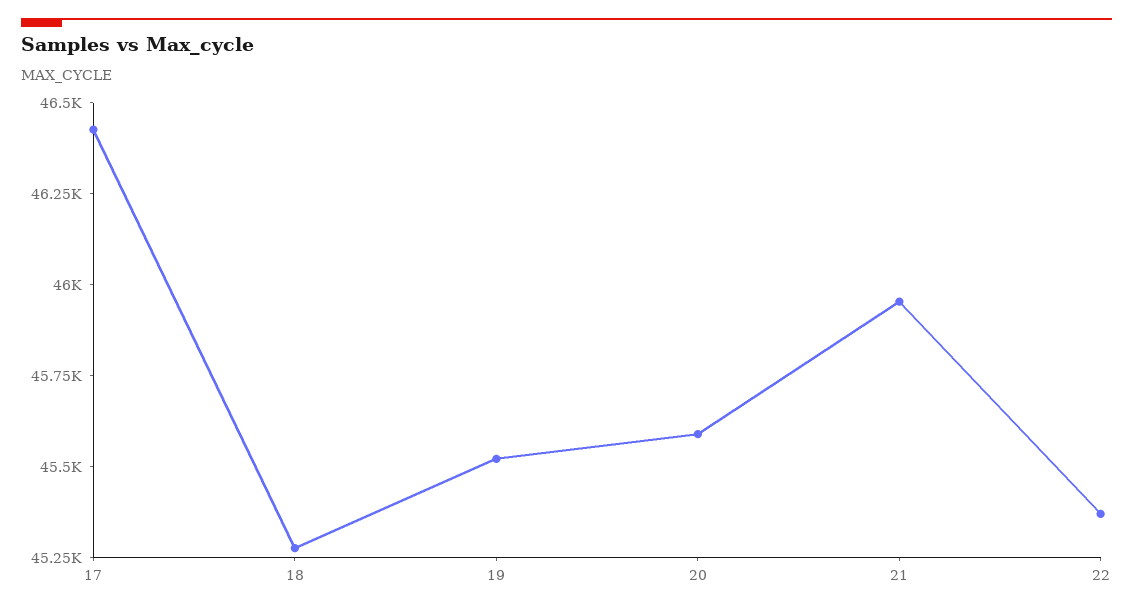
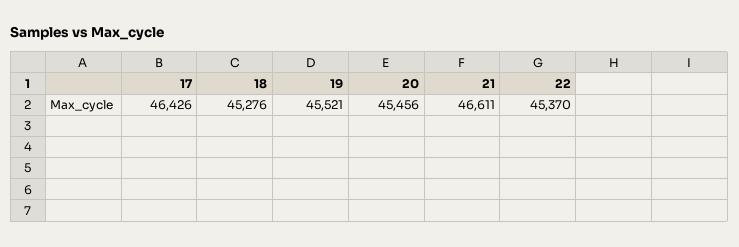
20: 45600 -> 45456
21: 45950 -> 46611

